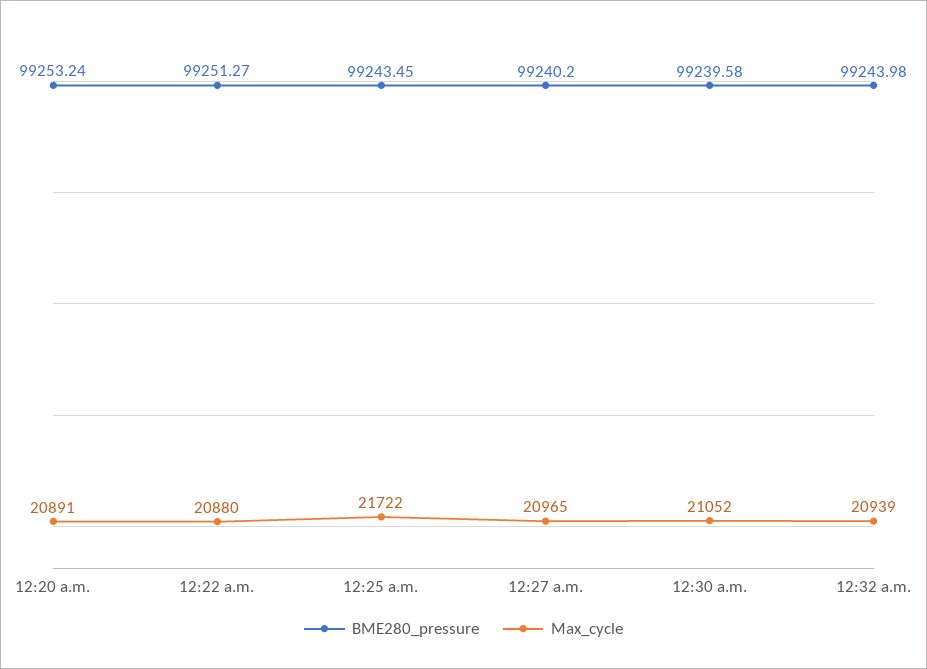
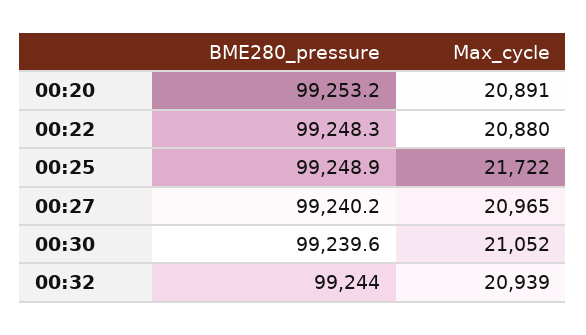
BME280_pressure, 12:22 a.m.: 99251.27 -> 99248.3
BME280_pressure, 12:25 a.m.: 99243.45 -> 99248.9

